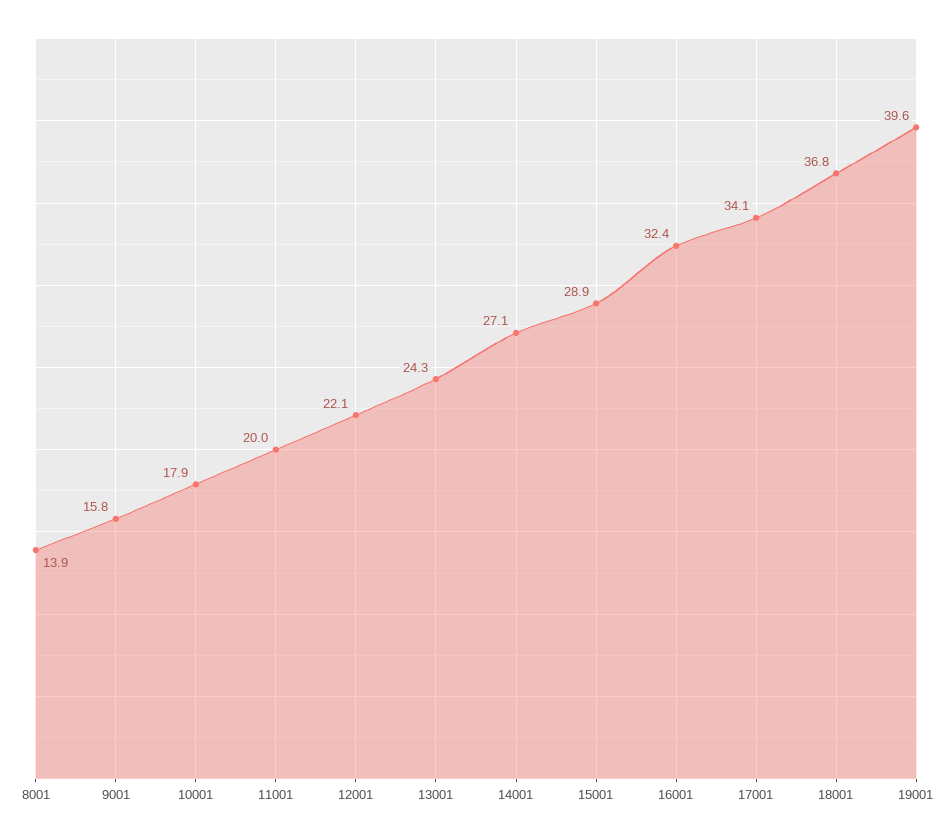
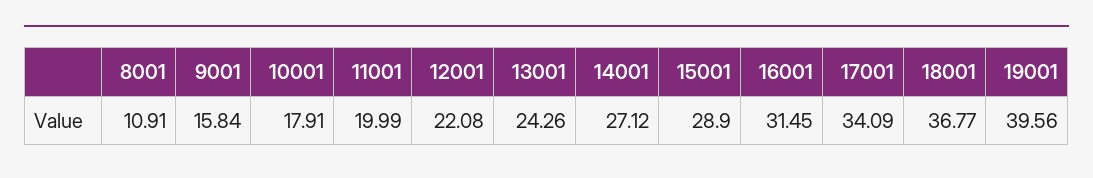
8001: 13.9 -> 10.91
16001: 32.4 -> 31.45

